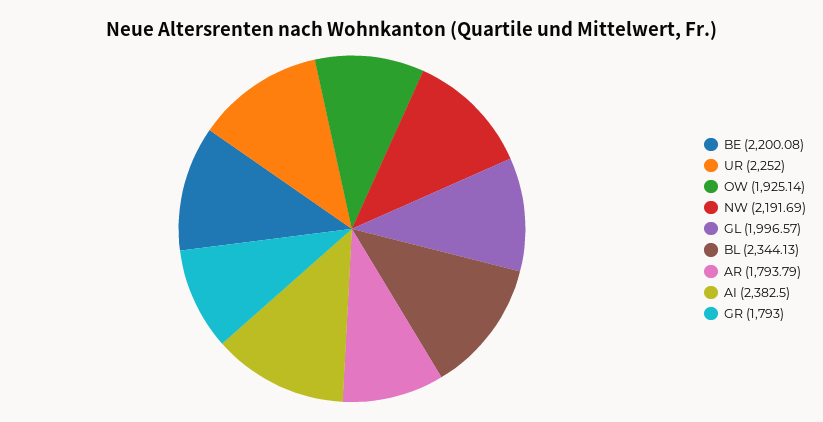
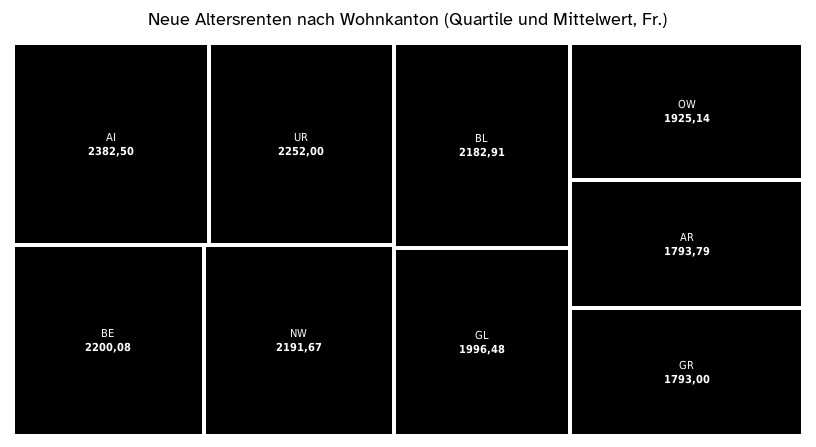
NW: 2191.69 -> 2191.67
GL: 1996.57 -> 1996.48
BL: 2344.13 -> 2182.91

